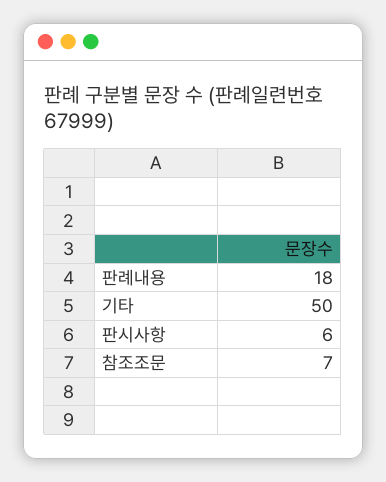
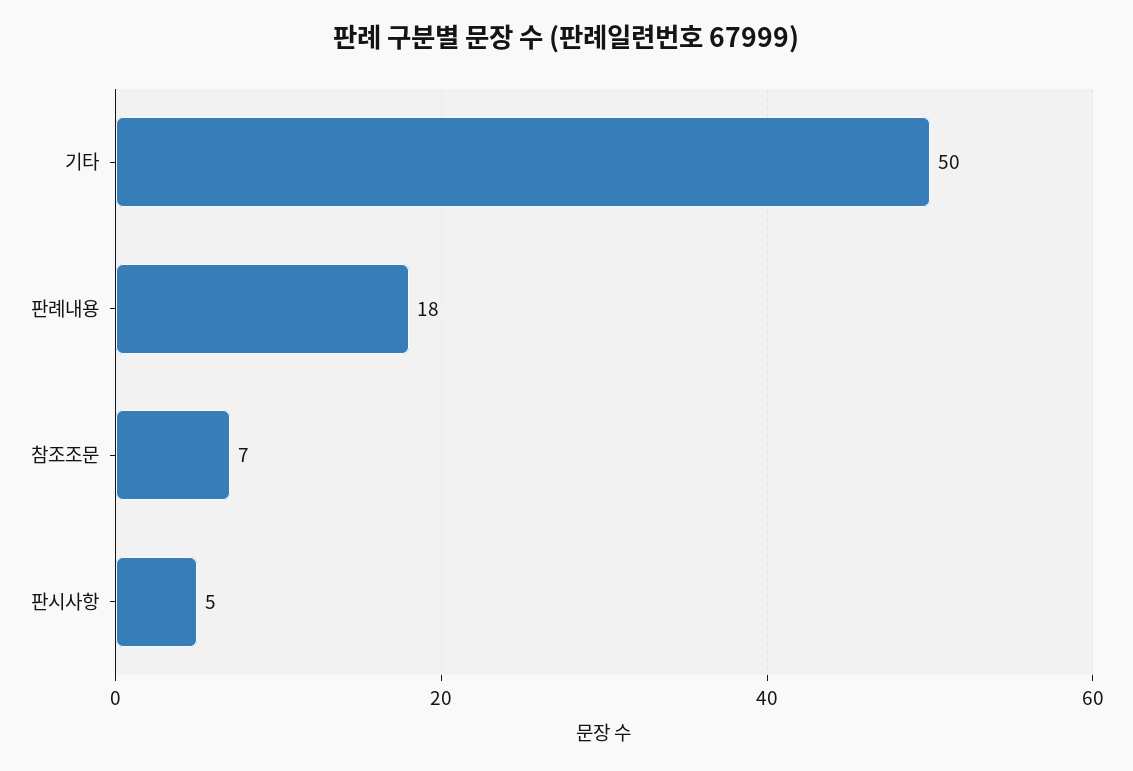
판시사항: 6 -> 5

